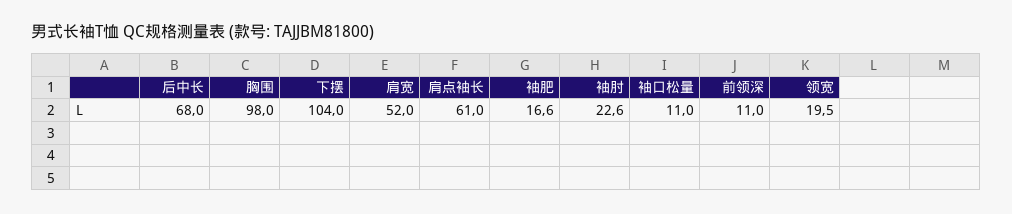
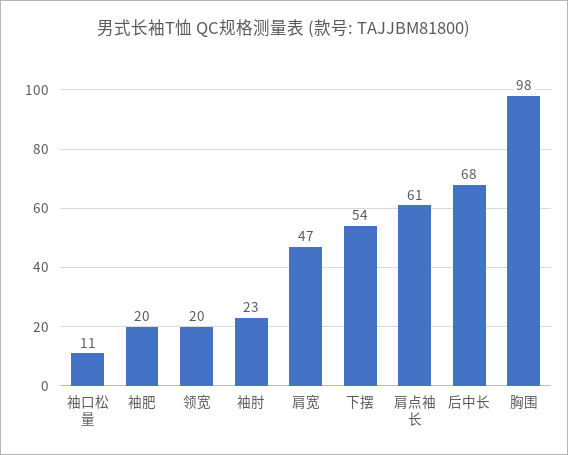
下摆: 104 -> 54
肩宽: 52 -> 47
袖肥: 16.6 -> 20
前领深: 11 -> none

